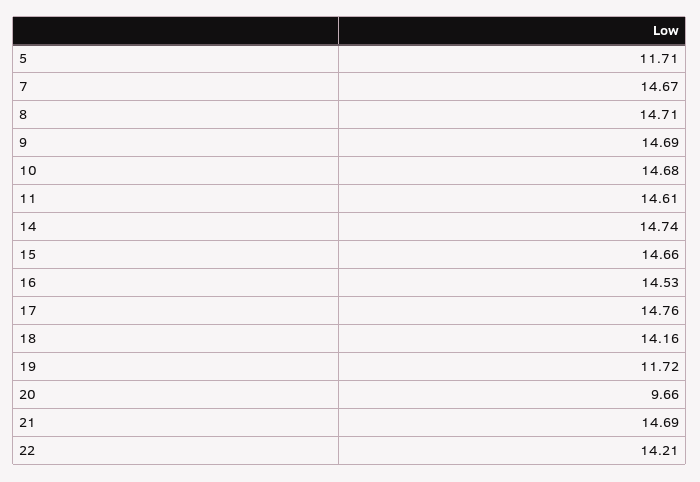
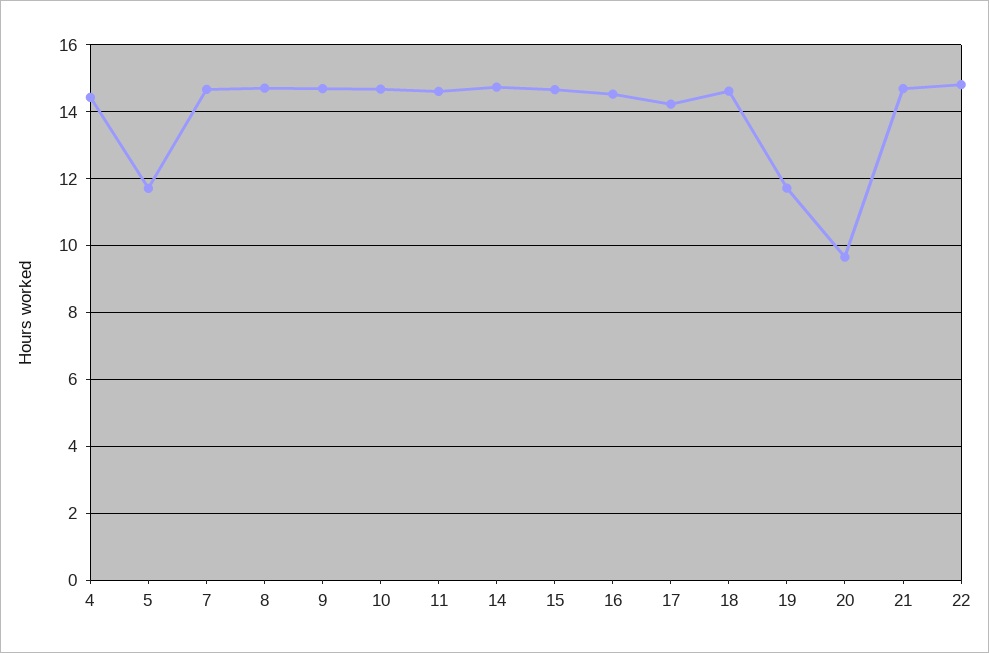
17: 14.76 -> 14.2
18: 14.16 -> 14.6
22: 14.21 -> 14.8
4: none -> 14.4

